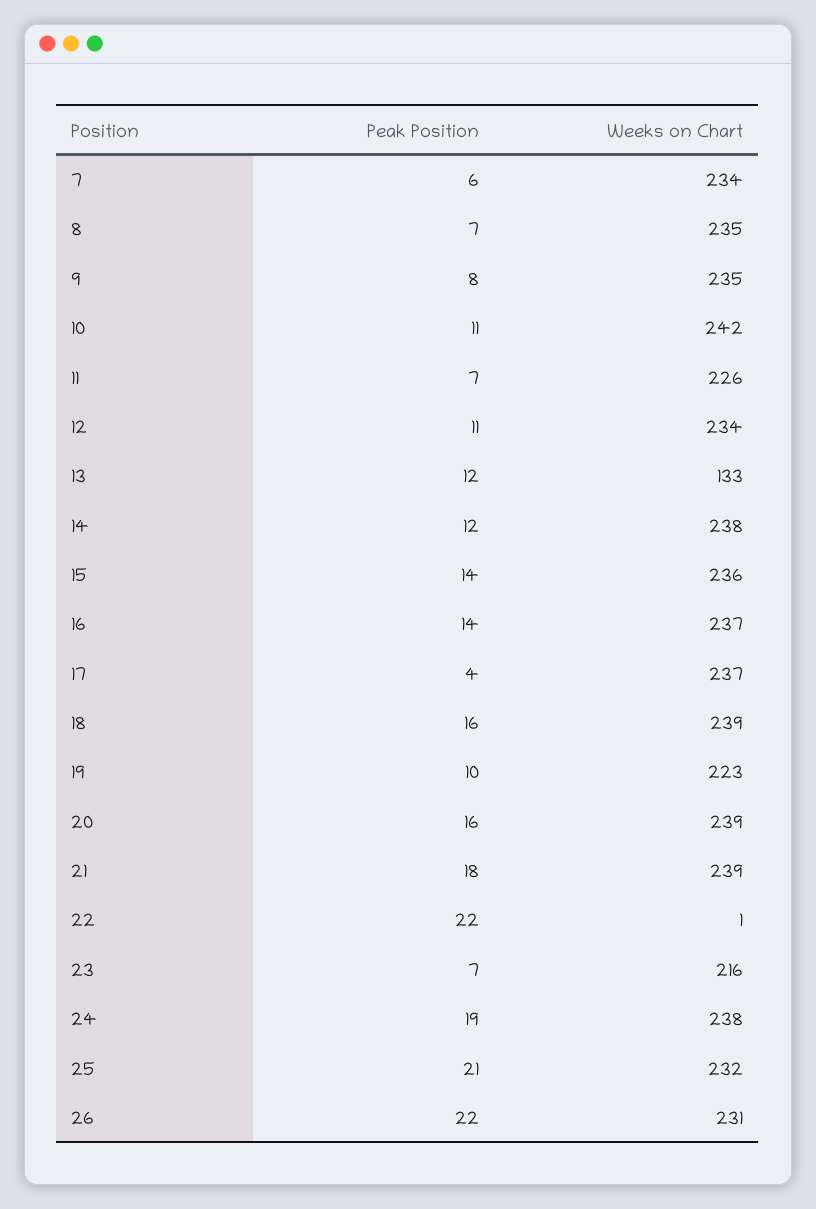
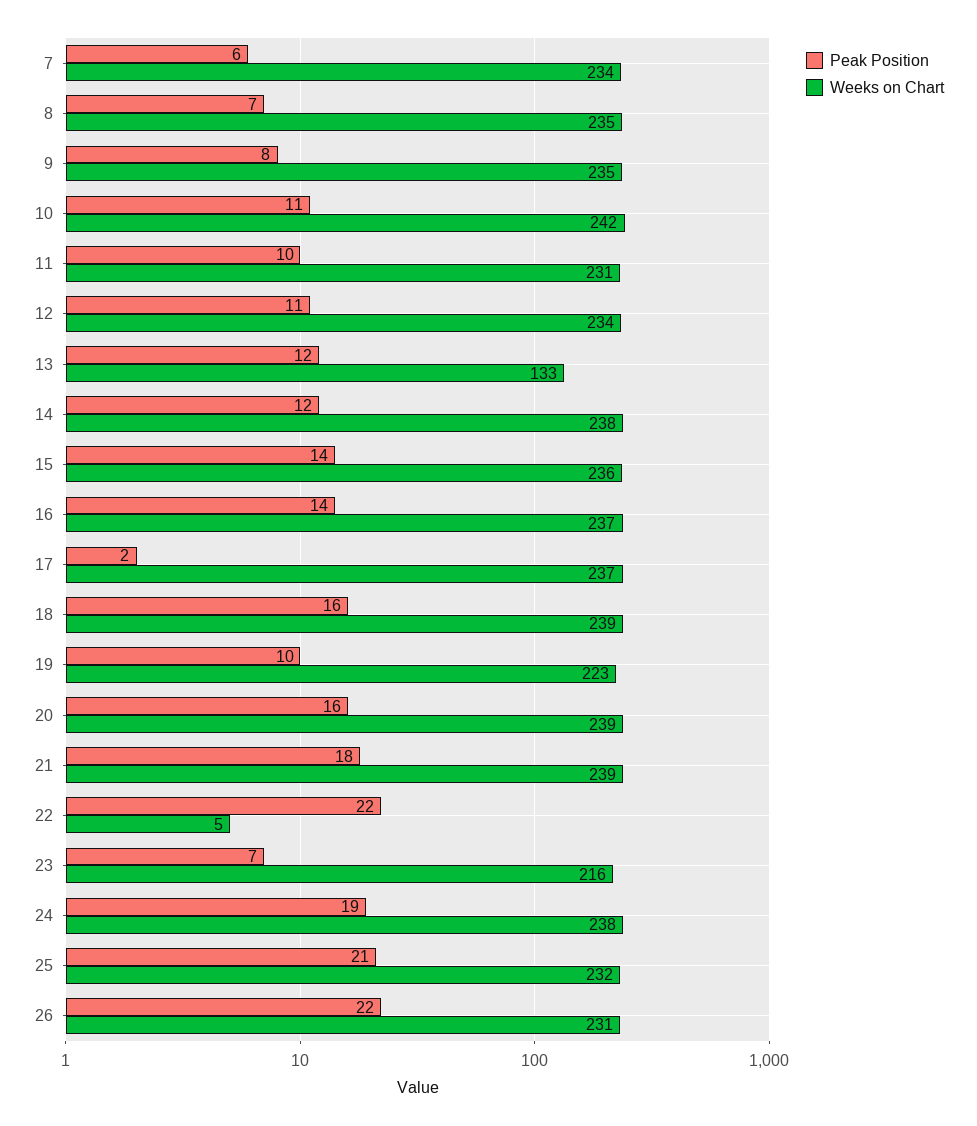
Peak Position, 11: 7 -> 10
Weeks on Chart, 11: 226 -> 231
Peak Position, 17: 4 -> 2
Weeks on Chart, 22: 1 -> 5

